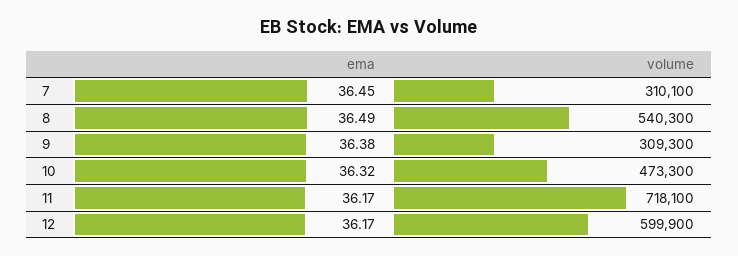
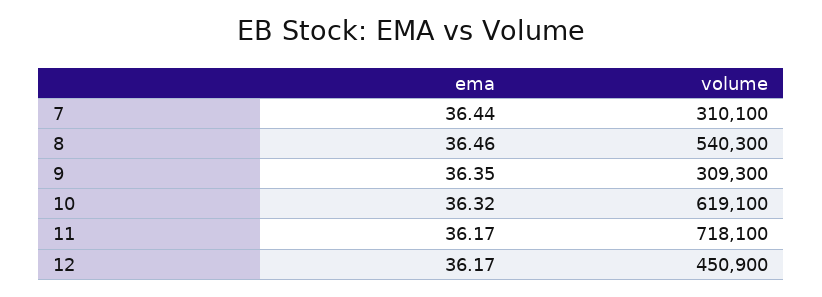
ema, 7: 36.45 -> 36.44
ema, 8: 36.49 -> 36.46
ema, 9: 36.38 -> 36.35
volume, 10: 473300 -> 619100
volume, 12: 599900 -> 450900

